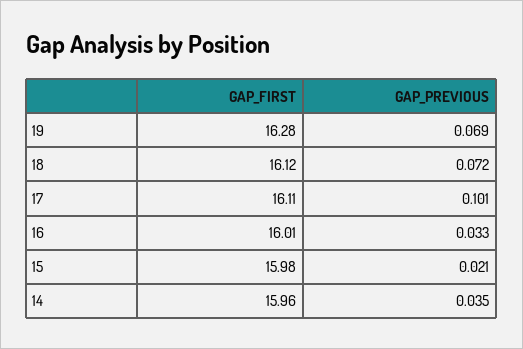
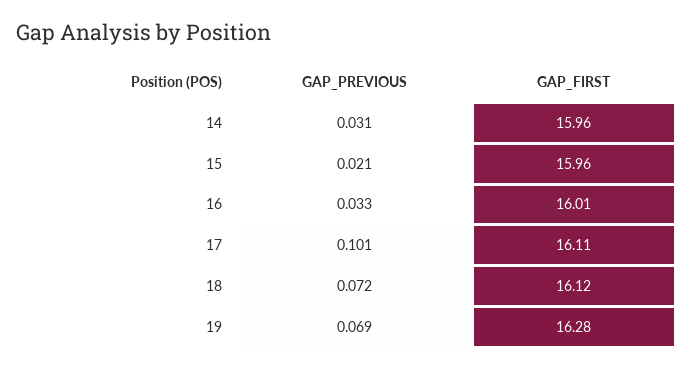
GAP_FIRST, 15: 15.98 -> 15.96
GAP_PREVIOUS, 14: 0.035 -> 0.031

